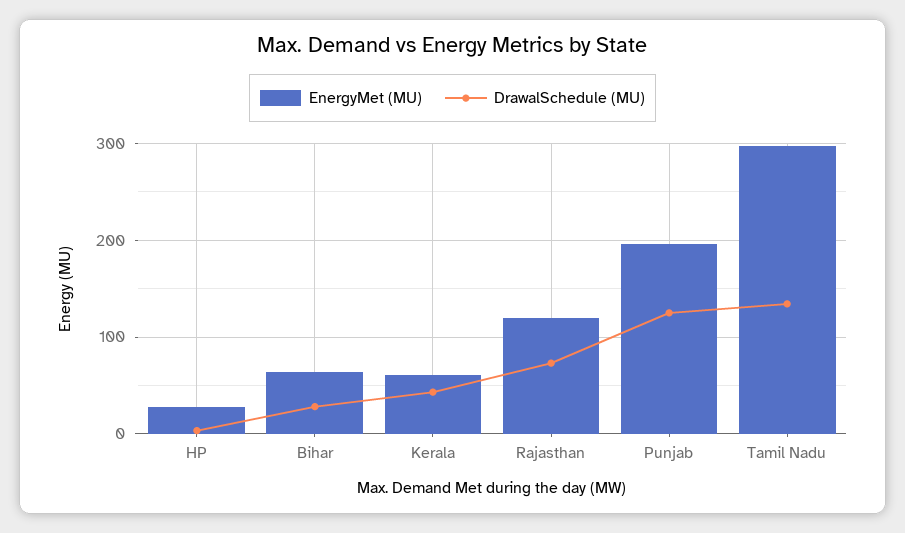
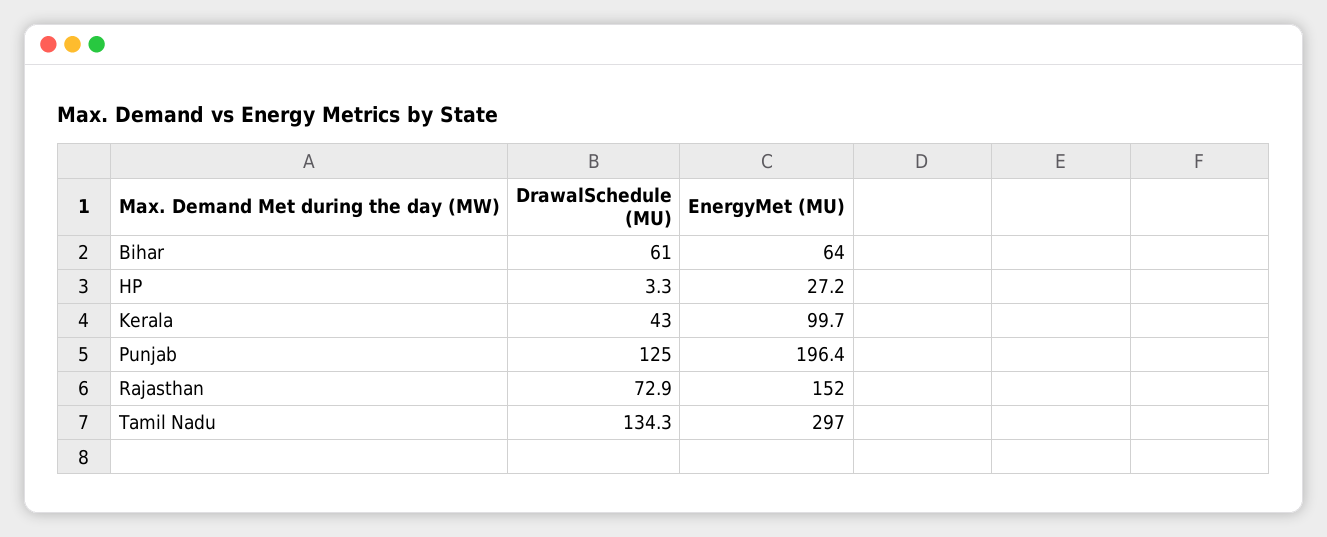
DrawalSchedule (MU), Bihar: 30 -> 61
EnergyMet (MU), Kerala: 60 -> 99.7
EnergyMet (MU), Rajasthan: 120 -> 152

